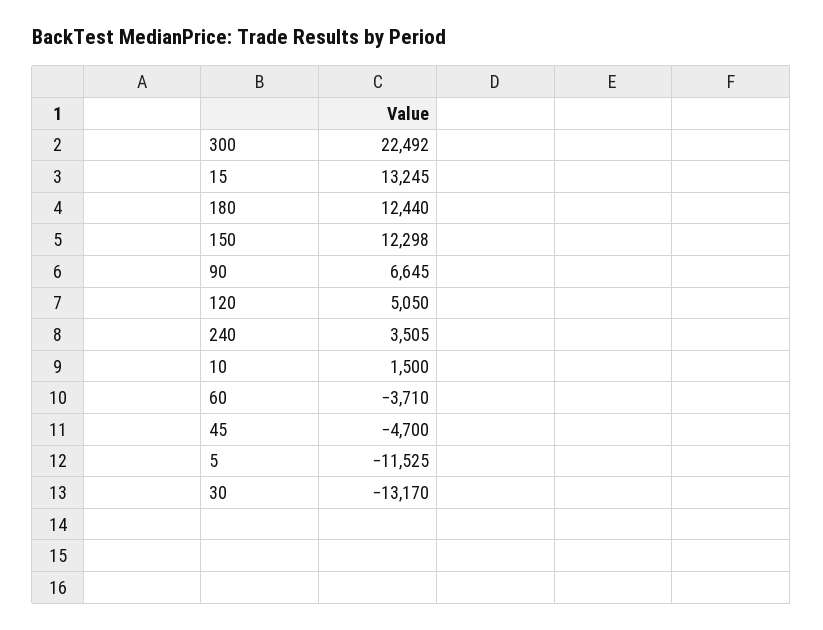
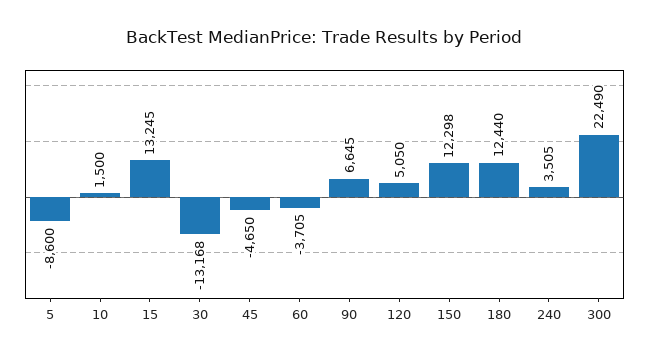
300: 22492 -> 22490
60: -3710 -> -3705
45: -4700 -> -4650
5: -11525 -> -8600
30: -13170 -> -13168

